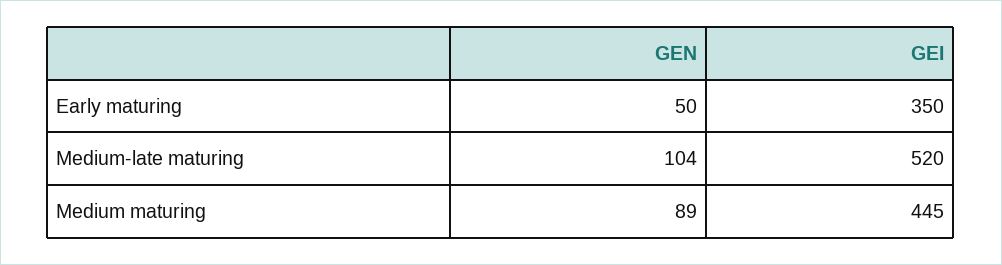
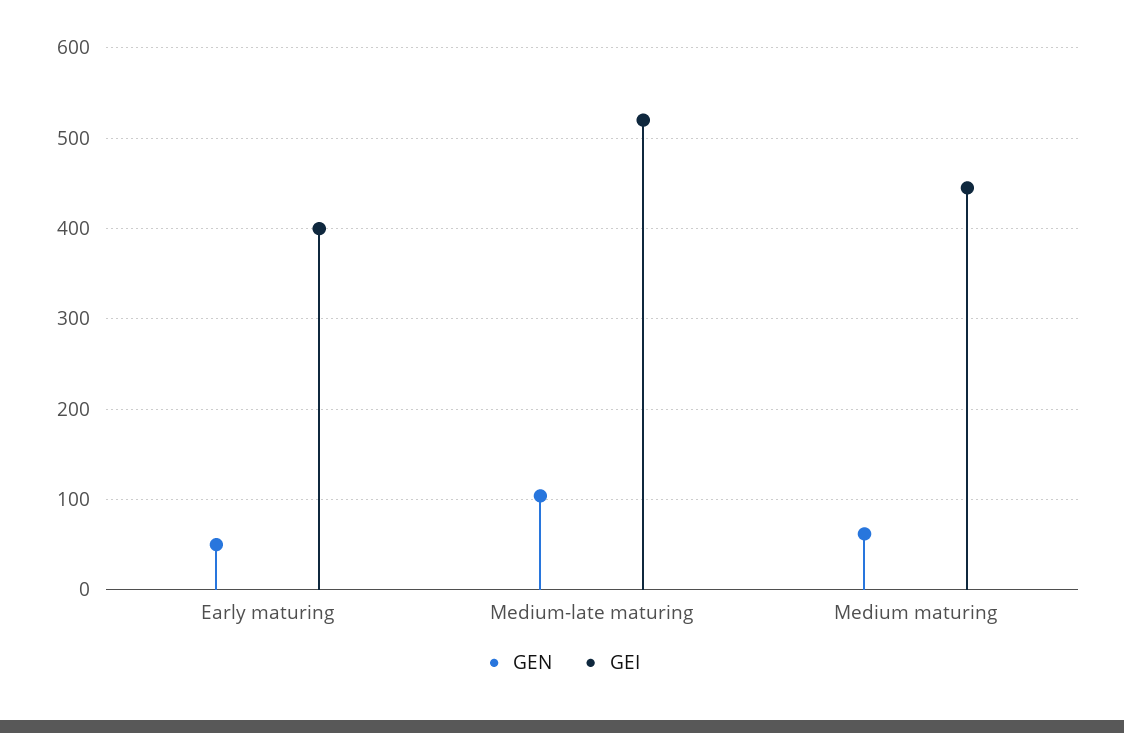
GEI, Early maturing: 350 -> 400
GEN, Medium maturing: 89 -> 60

